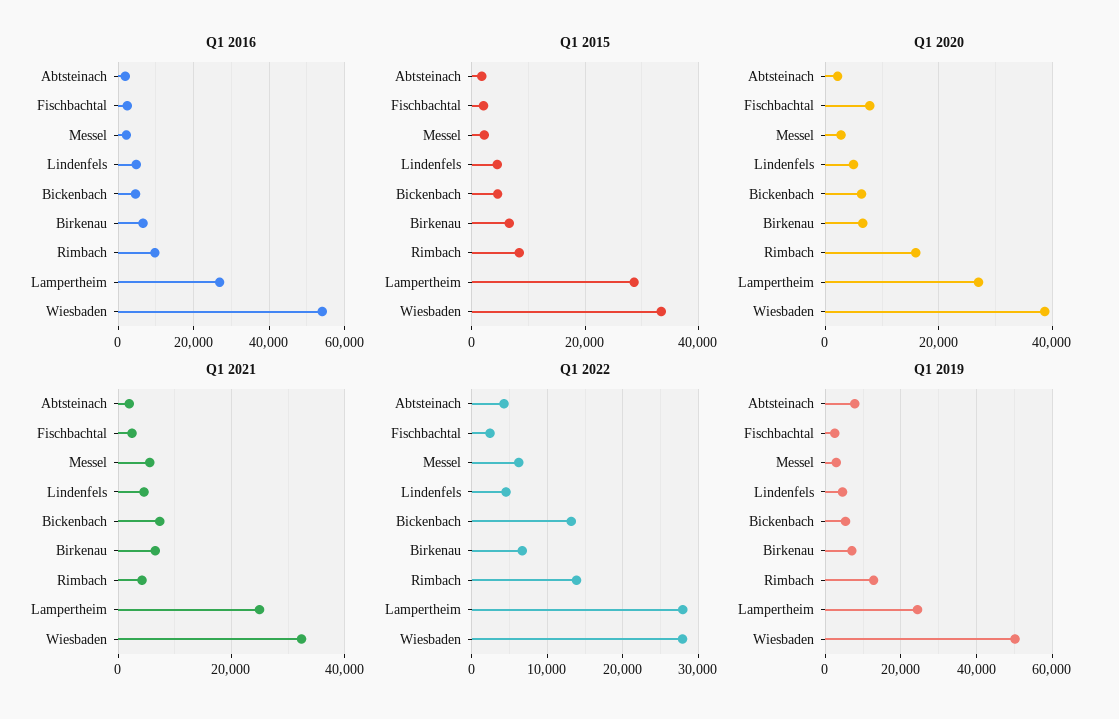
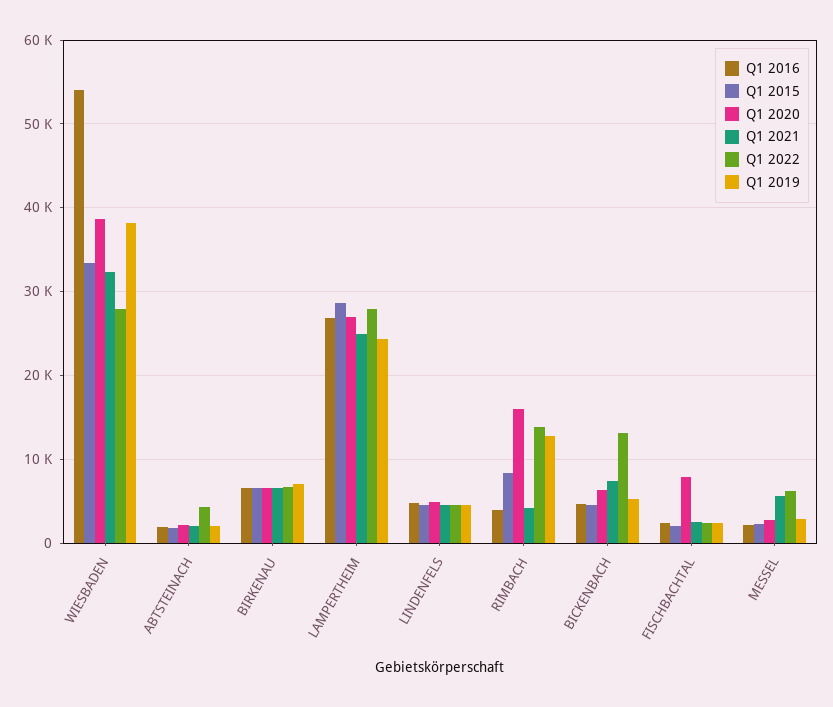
Q1 2016, Rimbach: 10000 -> 4000
Q1 2019, Abtsteinach: 8000 -> 2000
Q1 2019, Wiesbaden: 50000 -> 38000

